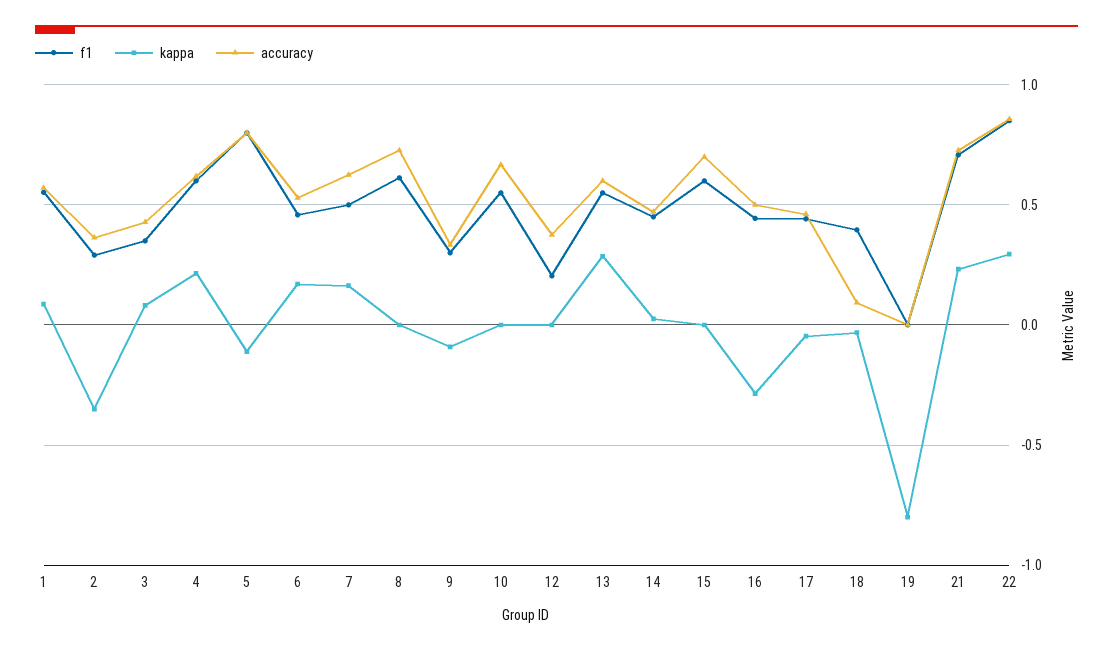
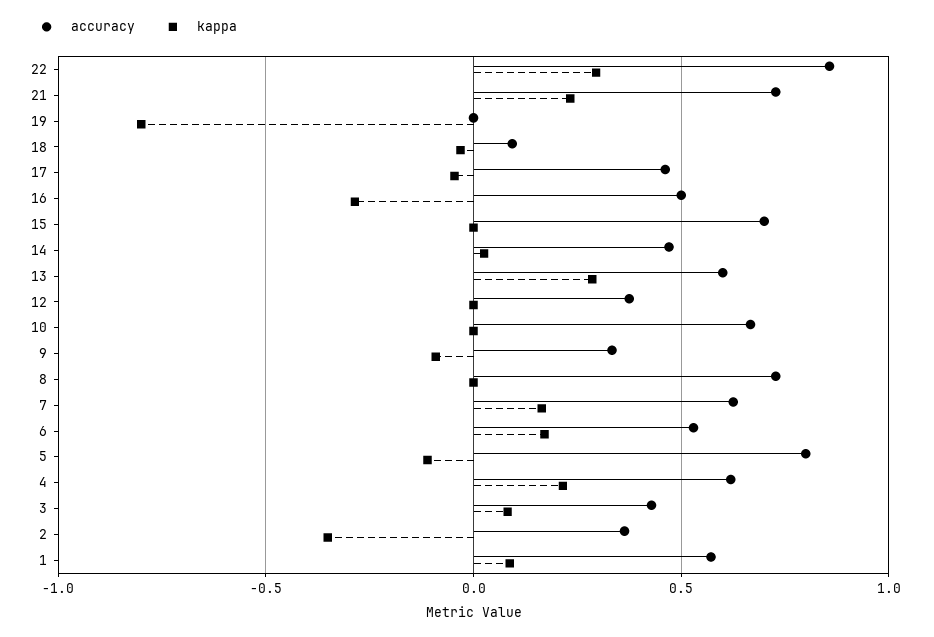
f1, 1: 0.55 -> none
f1, 2: 0.3 -> none
f1, 3: 0.35 -> none
f1, 4: 0.6 -> none
f1, 5: 0.8 -> none
f1, 6: 0.45 -> none
f1, 7: 0.5 -> none
f1, 8: 0.6 -> none
f1, 9: 0.3 -> none
f1, 10: 0.55 -> none
f1, 12: 0.2 -> none
f1, 13: 0.55 -> none
f1, 14: 0.45 -> none
f1, 15: 0.6 -> none
f1, 16: 0.45 -> none
f1, 17: 0.45 -> none
f1, 18: 0.4 -> none
f1, 19: 0 -> none
f1, 21: 0.7 -> none
f1, 22: 0.85 -> none

